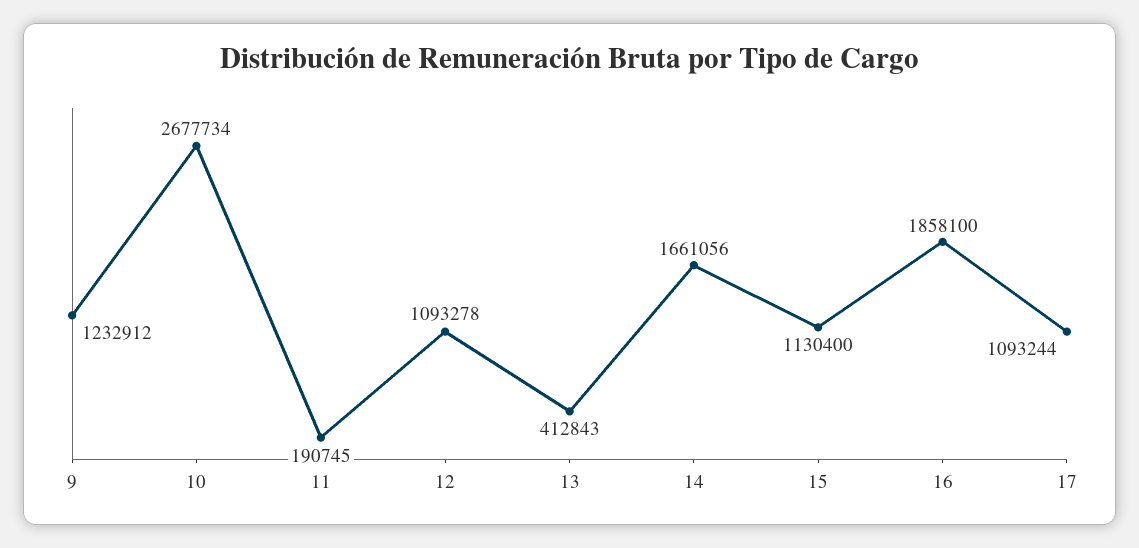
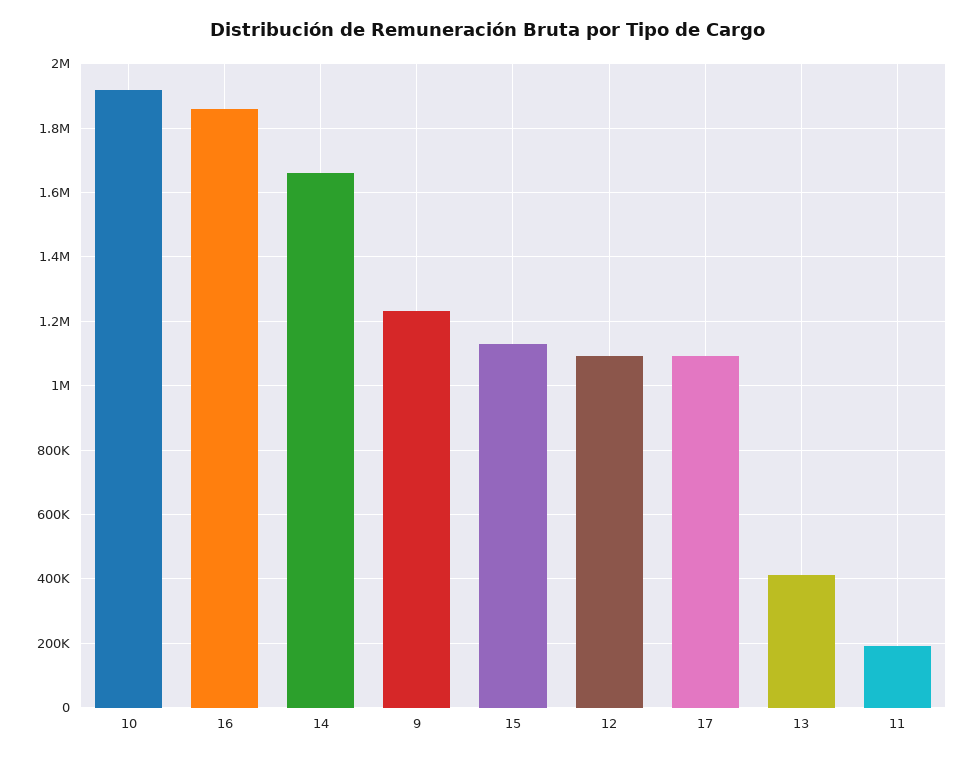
10: 2677734 -> 1920000

